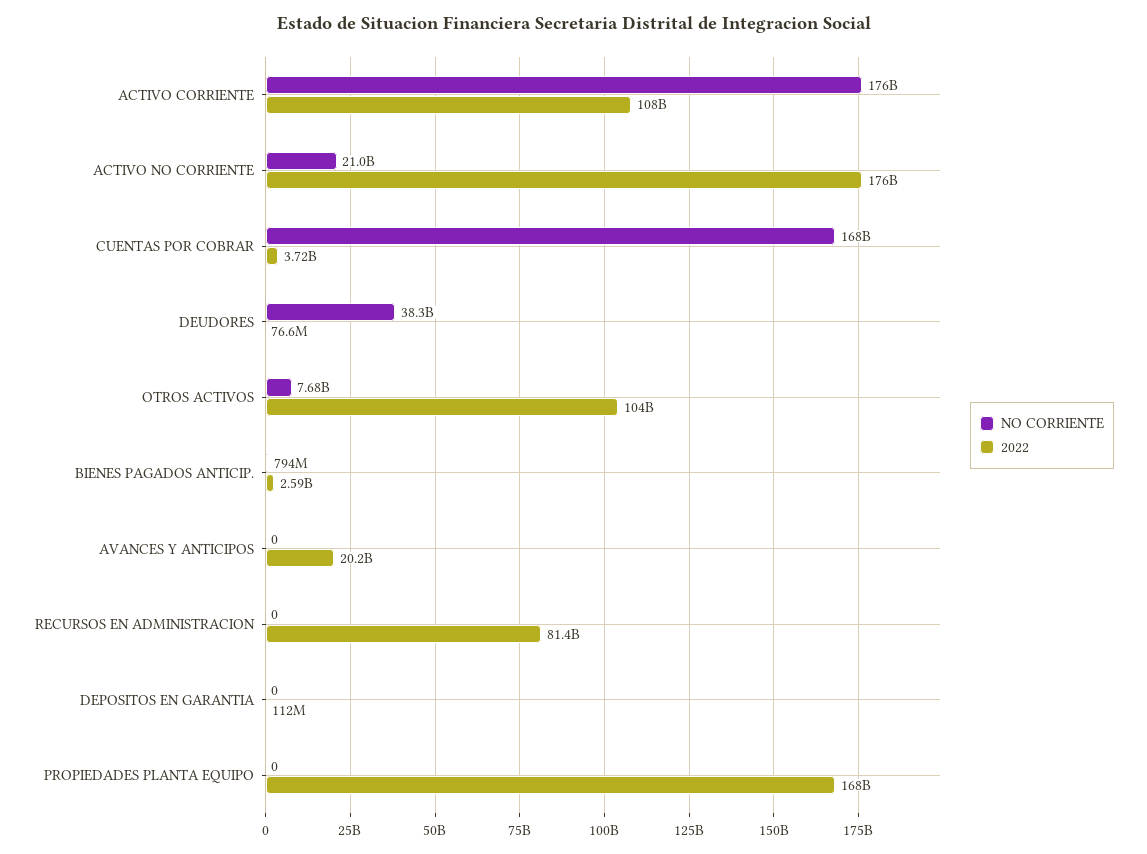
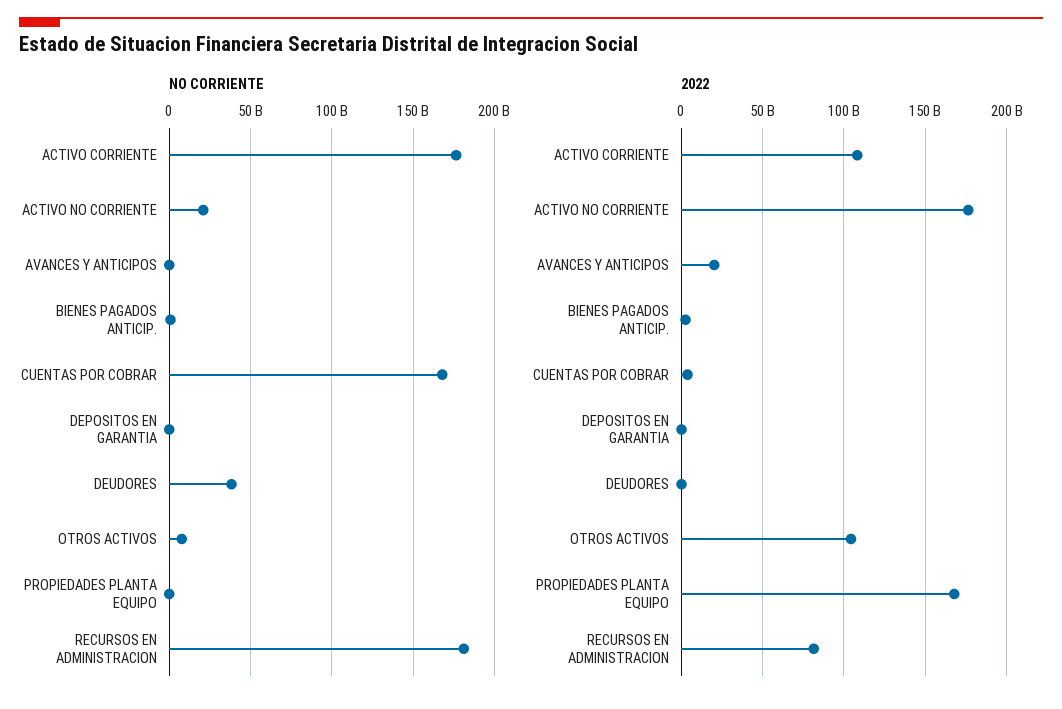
NO CORRIENTE, RECURSOS EN ADMINISTRACION: 0 -> 180000000000

